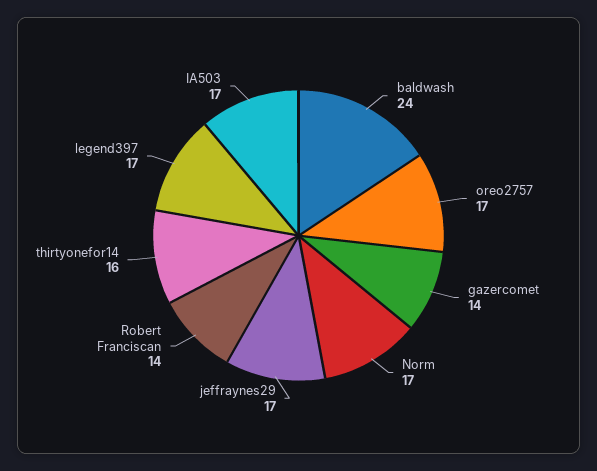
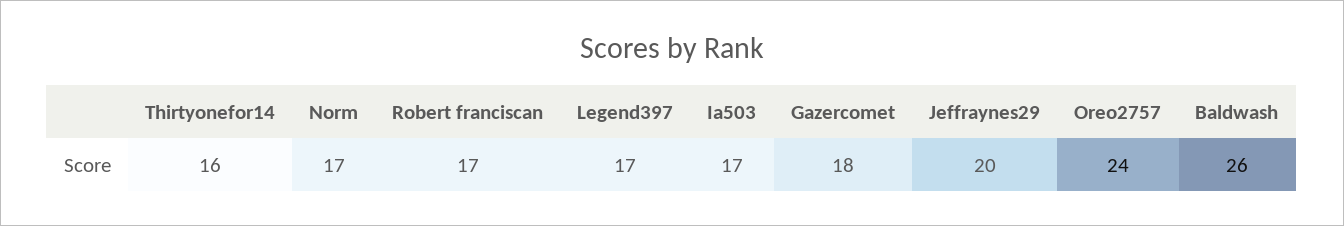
baldwash: 24 -> 26
oreo2757: 17 -> 24
gazercomet: 14 -> 18
jeffraynes29: 17 -> 20
Robert Franciscan: 14 -> 17

